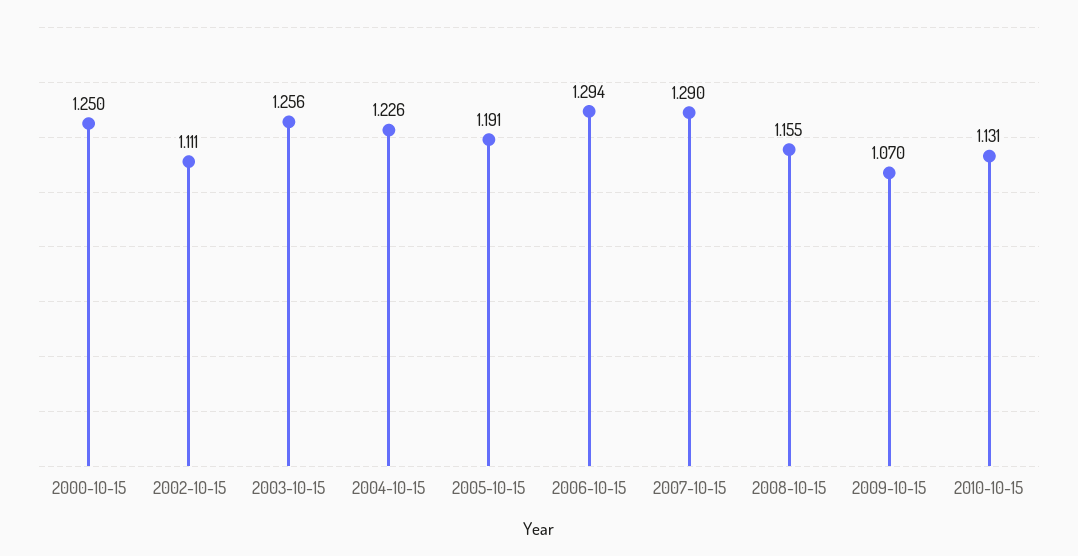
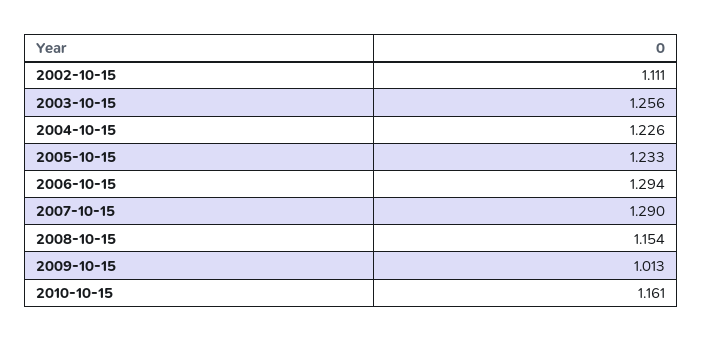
2000-10-15: 1.25 -> none
2005-10-15: 1.191 -> 1.233
2008-10-15: 1.155 -> 1.154
2009-10-15: 1.07 -> 1.013
2010-10-15: 1.131 -> 1.161

